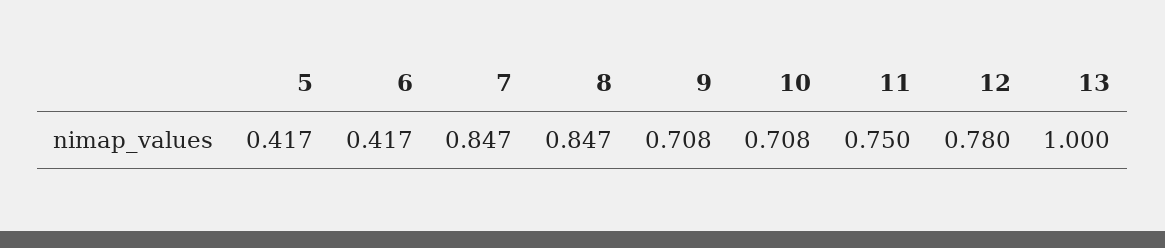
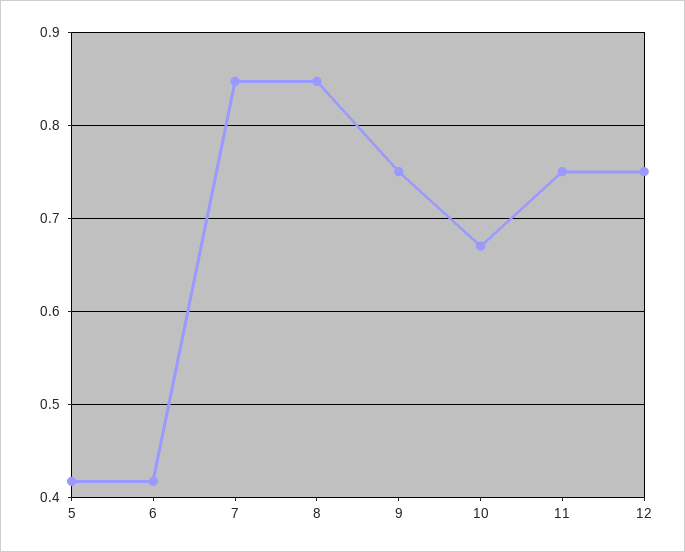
9: 0.708 -> 0.75
10: 0.708 -> 0.67
12: 0.78 -> 0.75
13: 1 -> none

